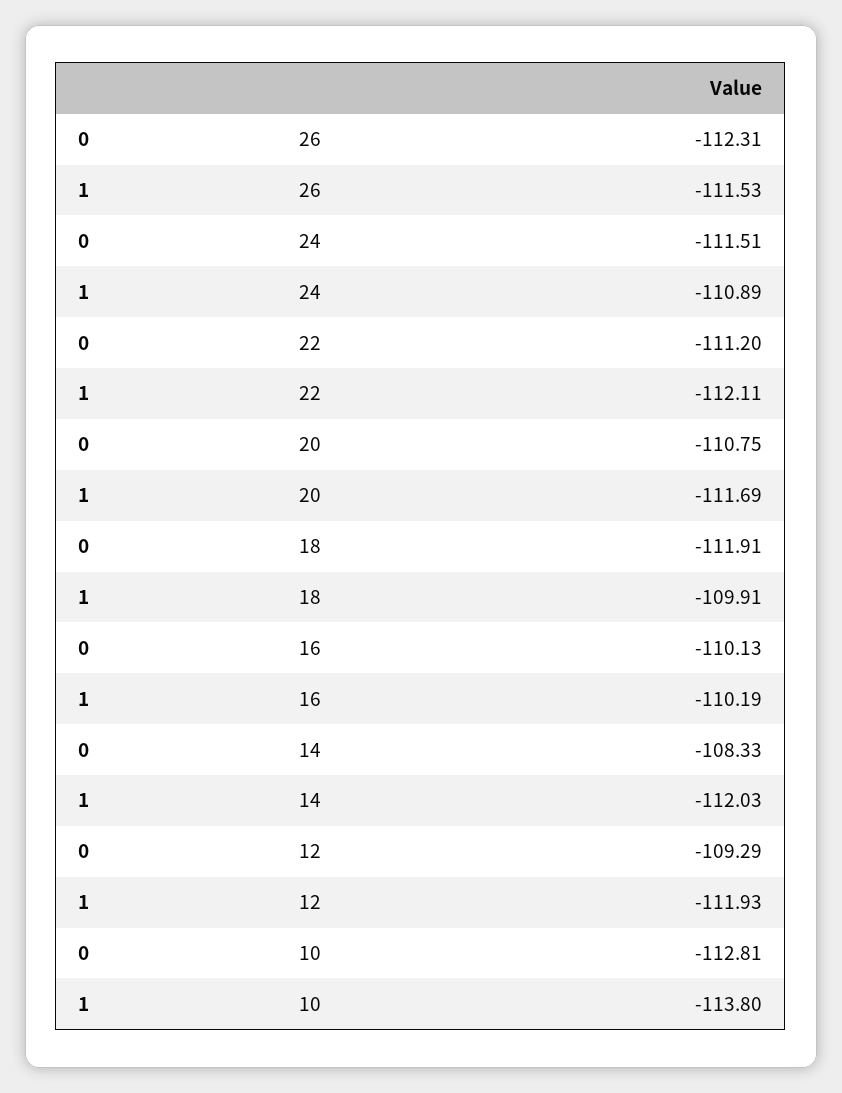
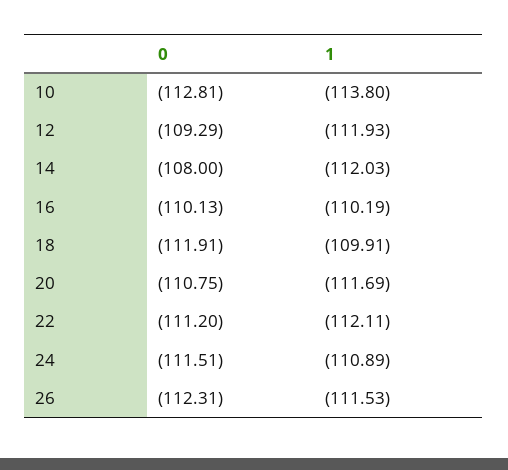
0, 14: -108.33 -> -108

